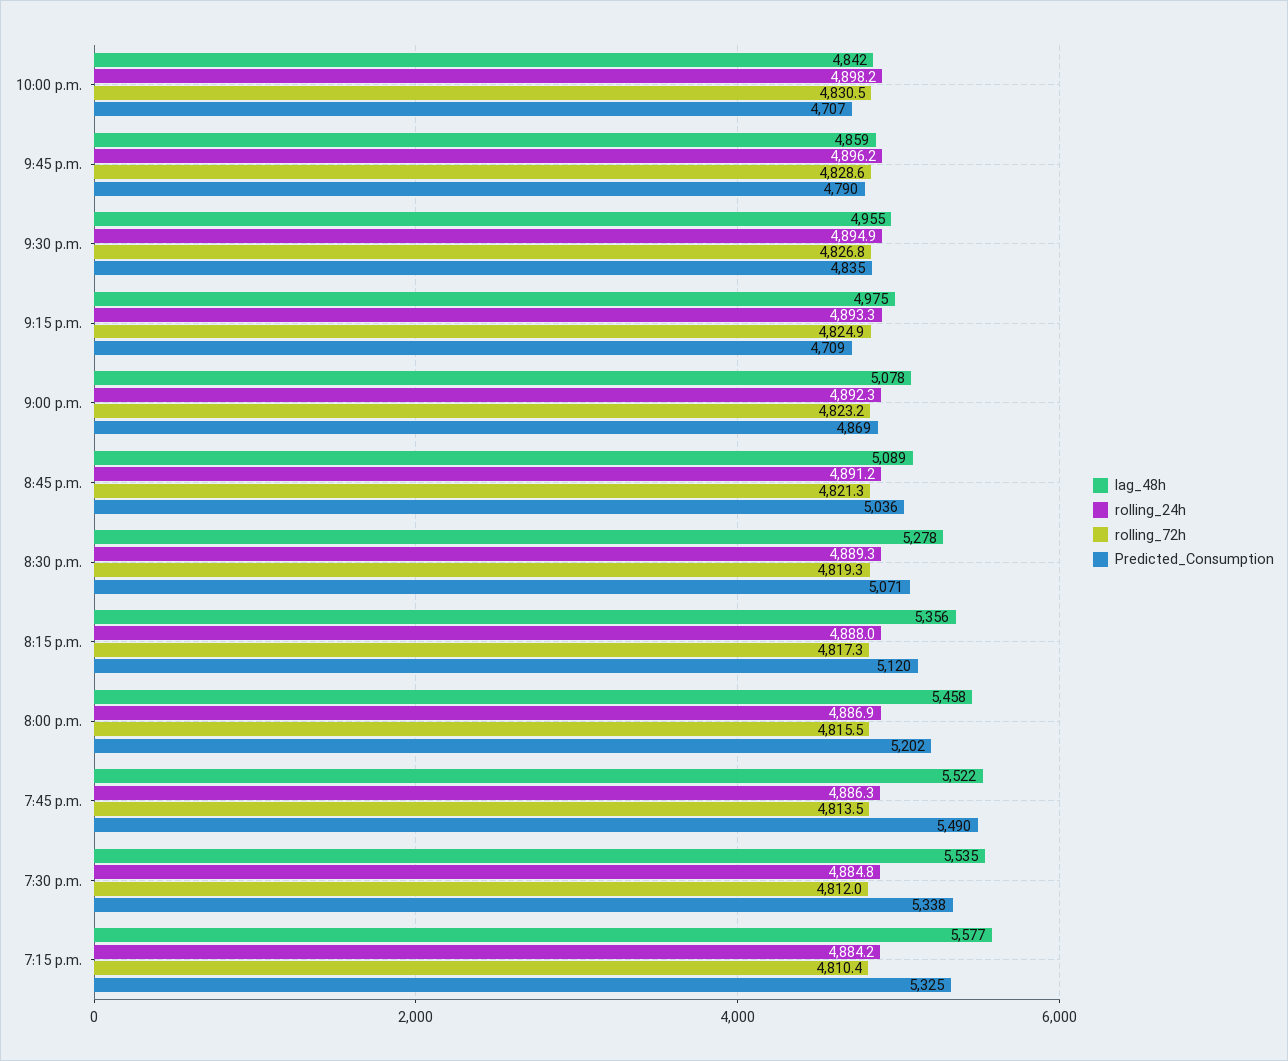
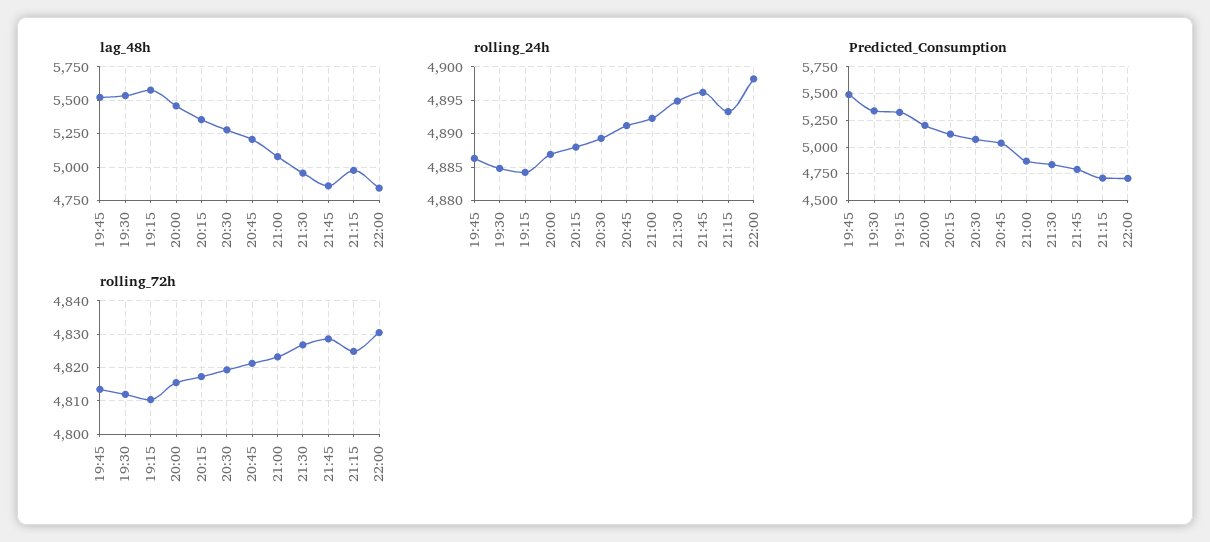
lag_48h, 8:45 p.m.: 5089 -> 5200

